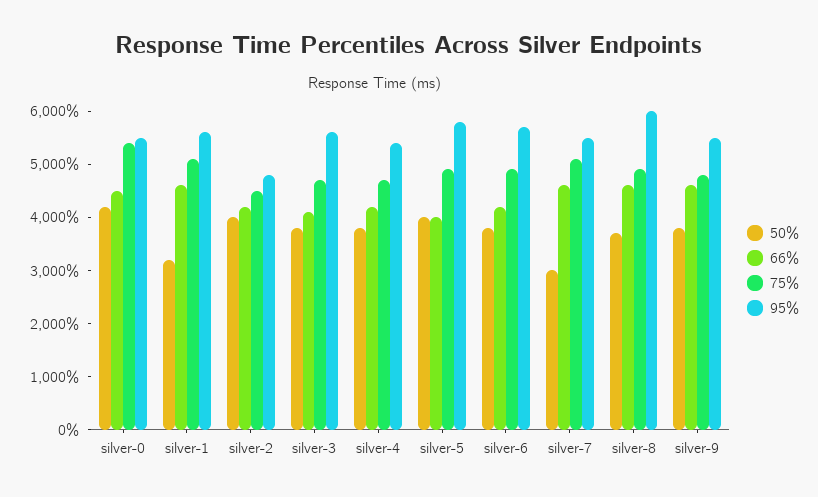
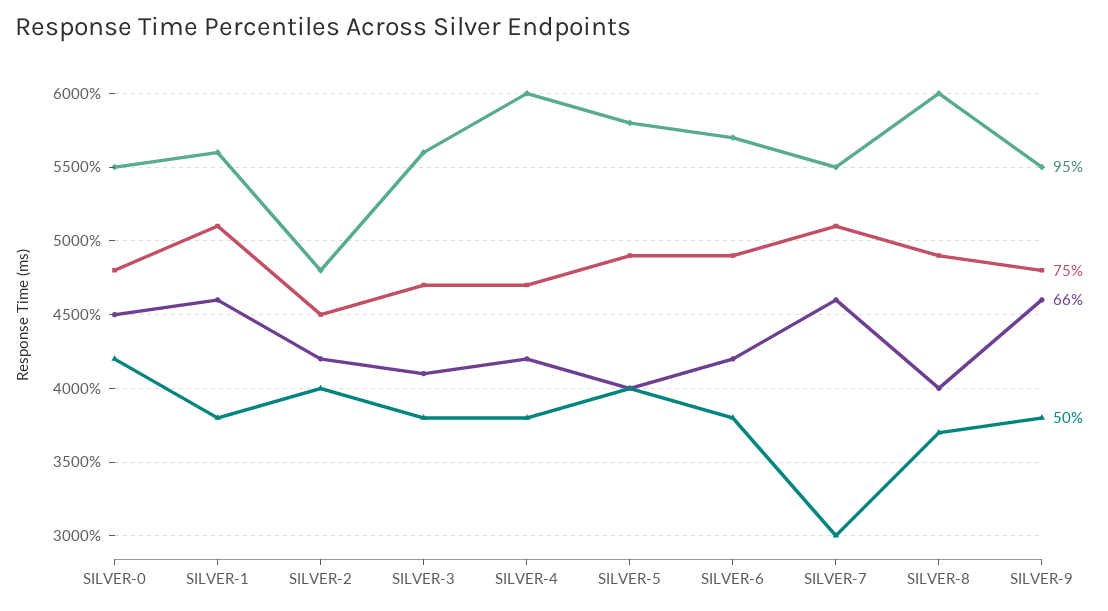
75%, silver-0: 5400 -> 4800
50%, silver-1: 3200 -> 3800
95%, silver-4: 5400 -> 6000
66%, silver-8: 4600 -> 4000

